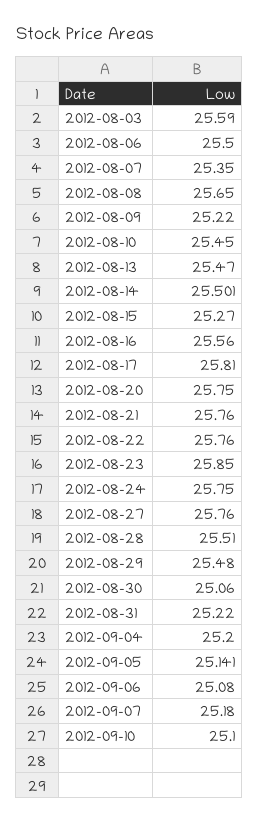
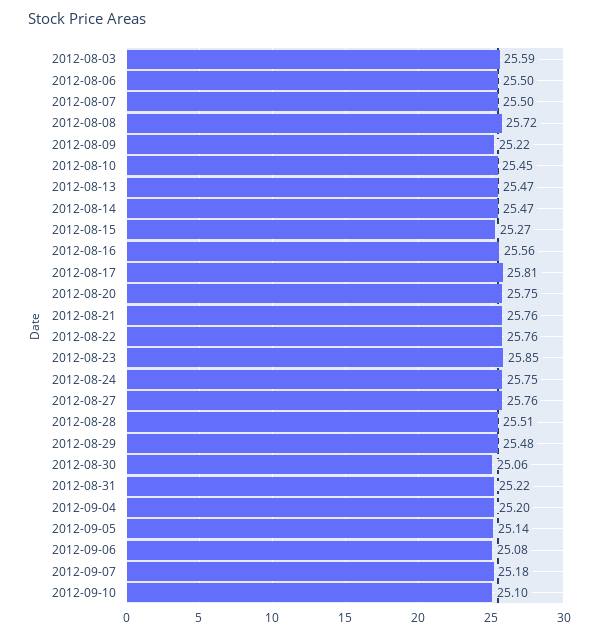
2012-08-07: 25.35 -> 25.5
2012-08-08: 25.65 -> 25.72
2012-08-14: 25.501 -> 25.47

